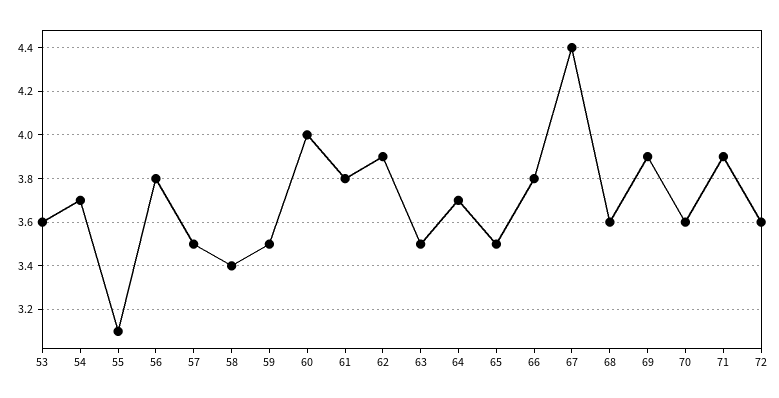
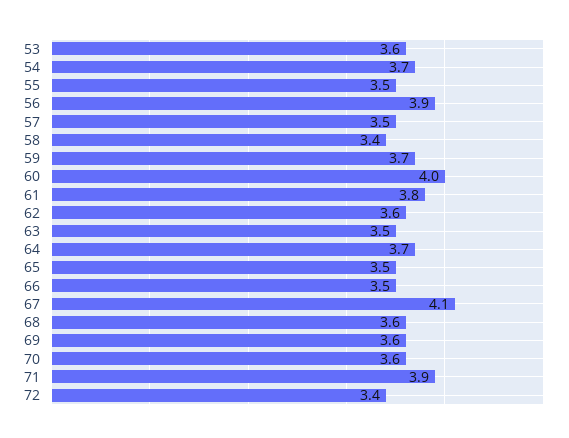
55: 3.1 -> 3.5
56: 3.8 -> 3.9
59: 3.5 -> 3.7
62: 3.9 -> 3.6
66: 3.8 -> 3.5
67: 4.4 -> 4.1
69: 3.9 -> 3.6
72: 3.6 -> 3.4

